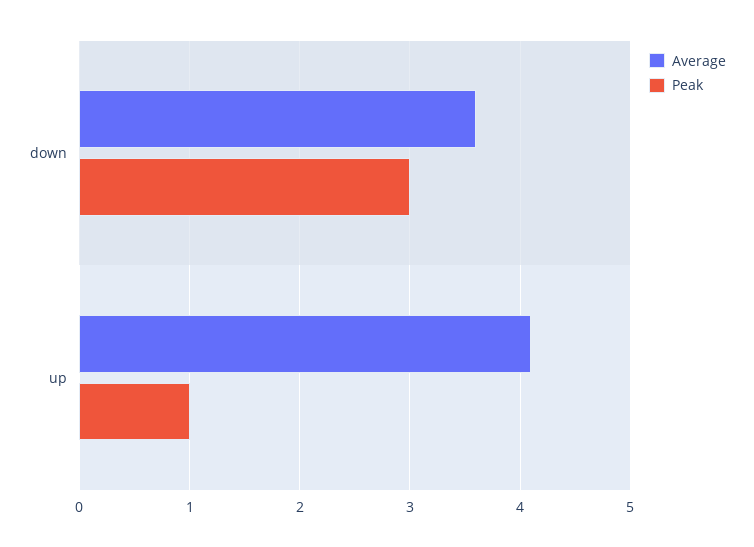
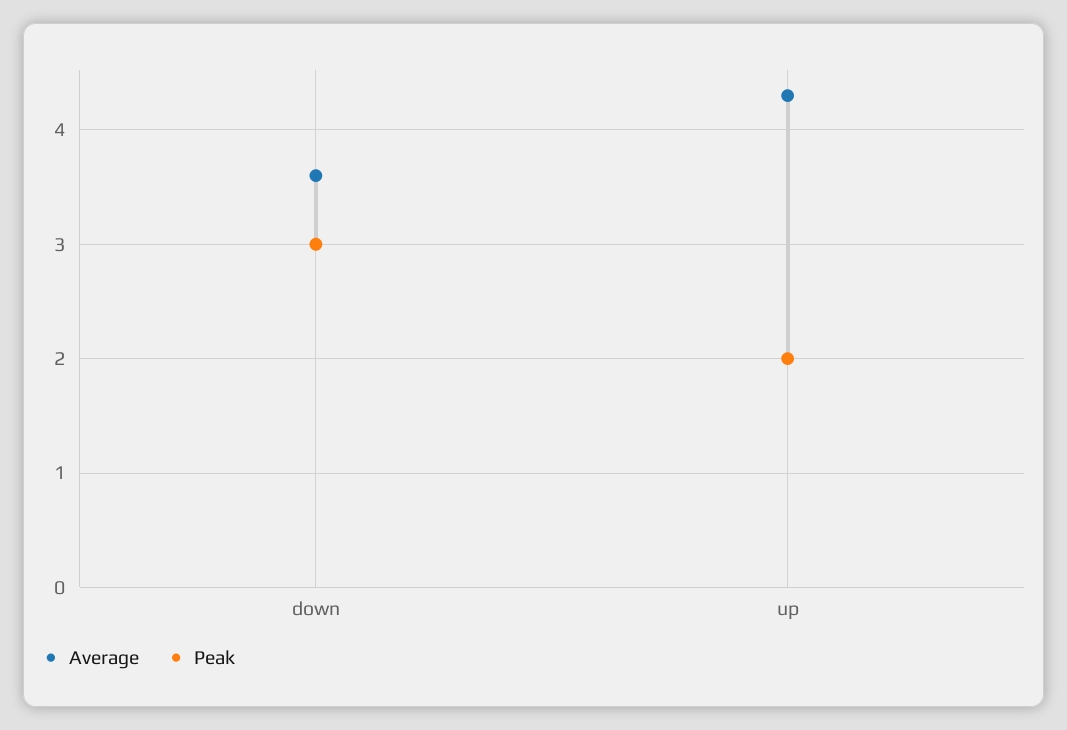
Average, up: 4.1 -> 4.3
Peak, up: 1 -> 2

